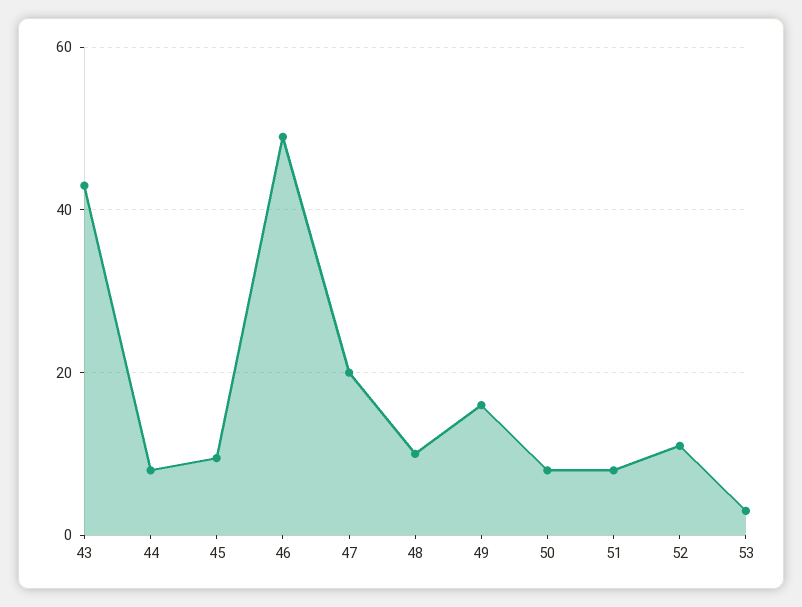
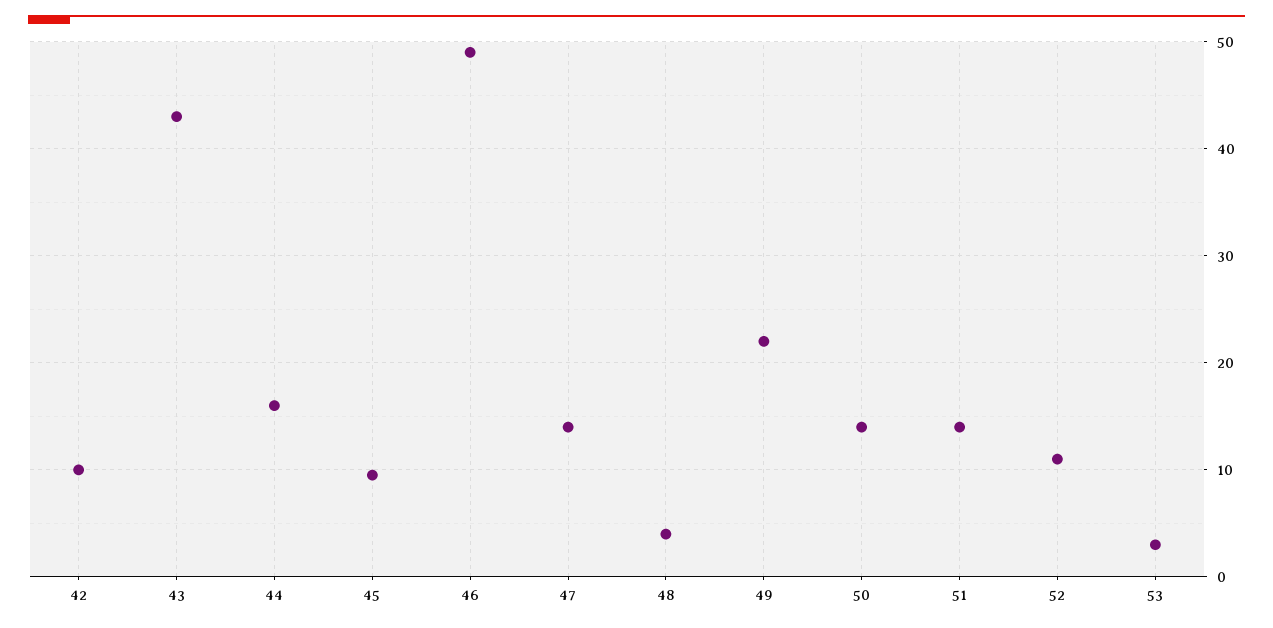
44: 8 -> 16
47: 20 -> 14
48: 10 -> 4
49: 16 -> 22
50: 8 -> 14
51: 8 -> 14
42: none -> 10

